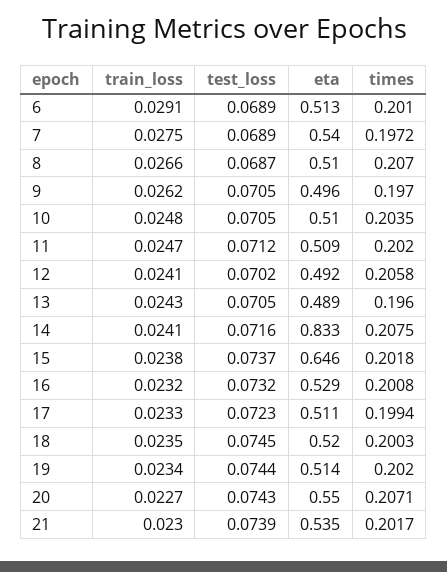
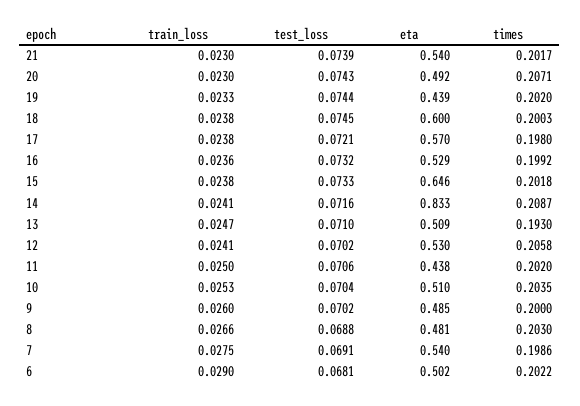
train_loss, 6: 0.0291 -> 0.029
test_loss, 6: 0.0689 -> 0.0681
eta, 6: 0.513 -> 0.502
times, 6: 0.201 -> 0.2022
test_loss, 7: 0.0689 -> 0.0691
times, 7: 0.1972 -> 0.1986
test_loss, 8: 0.0687 -> 0.0688
eta, 8: 0.51 -> 0.481
times, 8: 0.207 -> 0.203
train_loss, 9: 0.0262 -> 0.026
test_loss, 9: 0.0705 -> 0.0702
eta, 9: 0.496 -> 0.485
times, 9: 0.197 -> 0.2
train_loss, 10: 0.0248 -> 0.0253
test_loss, 10: 0.0705 -> 0.0704
train_loss, 11: 0.0247 -> 0.025
test_loss, 11: 0.0712 -> 0.0706
eta, 11: 0.509 -> 0.438
eta, 12: 0.492 -> 0.53
train_loss, 13: 0.0243 -> 0.0247
test_loss, 13: 0.0705 -> 0.071
eta, 13: 0.489 -> 0.509
times, 13: 0.196 -> 0.193
times, 14: 0.2075 -> 0.2087
test_loss, 15: 0.0737 -> 0.0733
train_loss, 16: 0.0232 -> 0.0236
times, 16: 0.2008 -> 0.1992
train_loss, 17: 0.0233 -> 0.0238
test_loss, 17: 0.0723 -> 0.0721
eta, 17: 0.511 -> 0.57
times, 17: 0.1994 -> 0.198
train_loss, 18: 0.0235 -> 0.0238
eta, 18: 0.52 -> 0.6
train_loss, 19: 0.0234 -> 0.0233
eta, 19: 0.514 -> 0.439
train_loss, 20: 0.0227 -> 0.023
eta, 20: 0.55 -> 0.492
eta, 21: 0.535 -> 0.54

